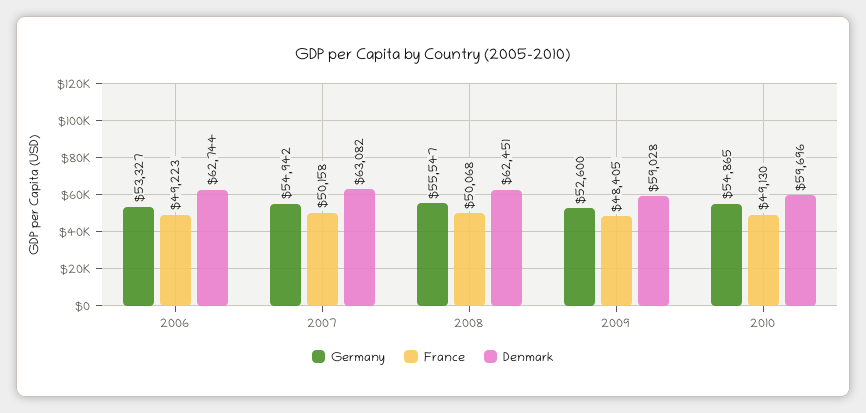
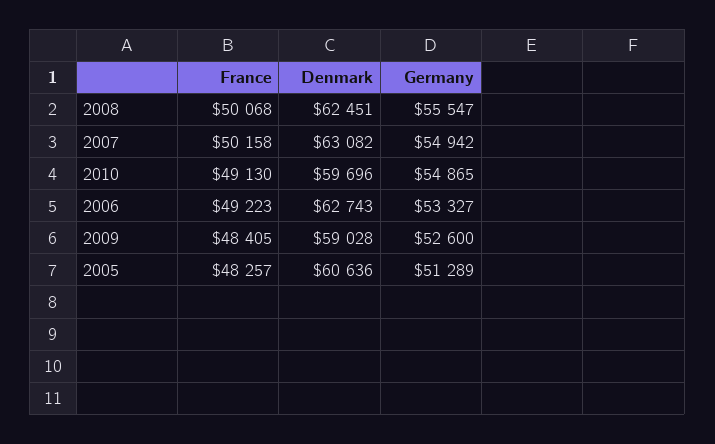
Denmark, 2006: 62744 -> 62743
France, 2005: none -> 48257
Denmark, 2005: none -> 60636
Germany, 2005: none -> 51289

